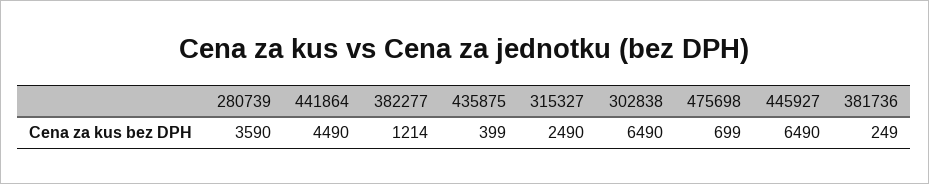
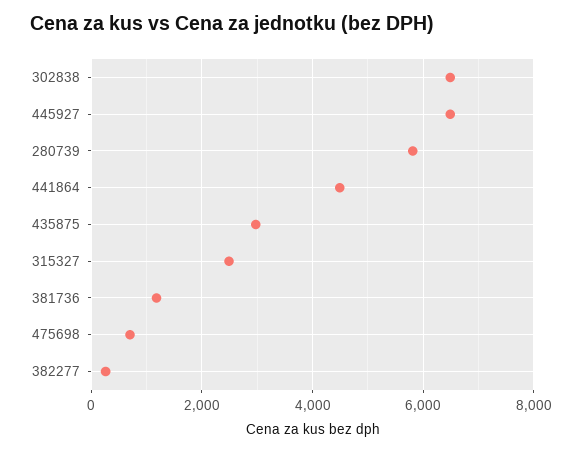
280739: 3590 -> 5800
382277: 1214 -> 200
435875: 399 -> 3000
381736: 249 -> 1200

